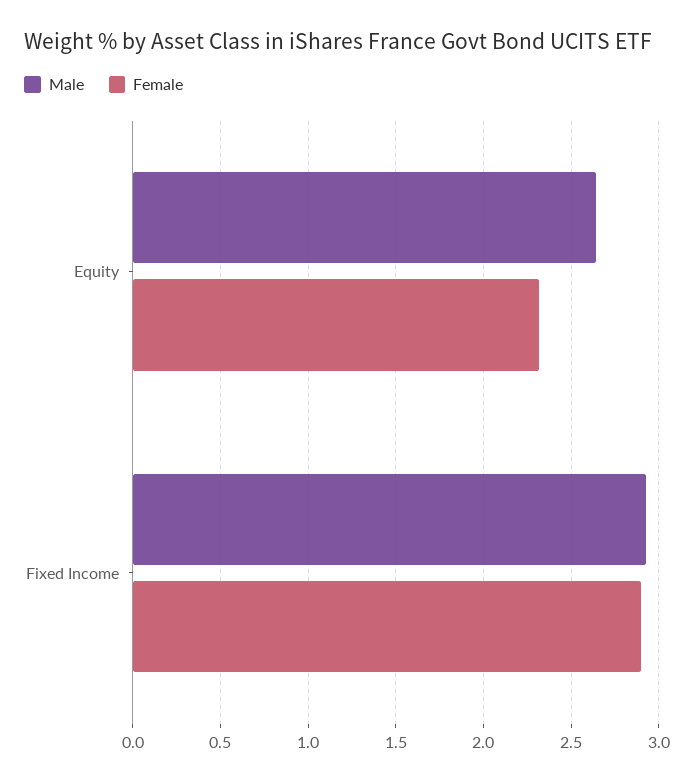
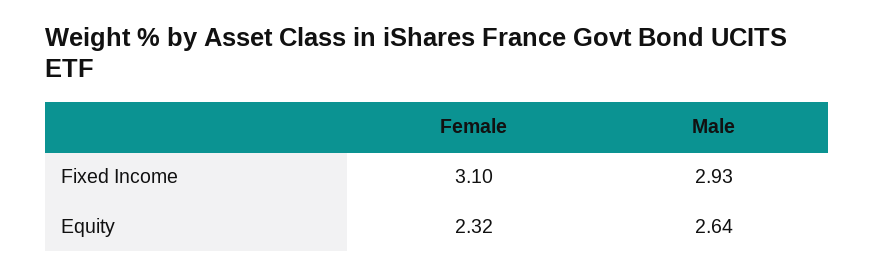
Female, Fixed Income: 2.9 -> 3.1

